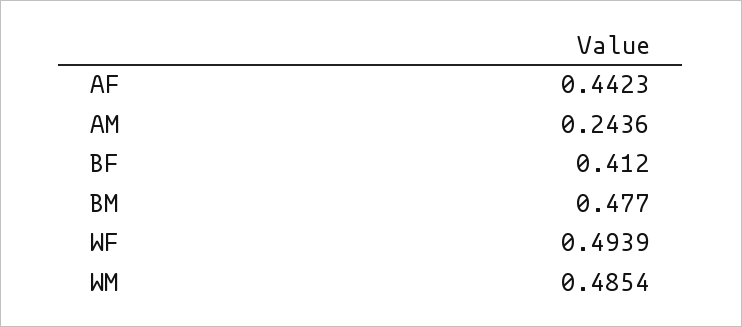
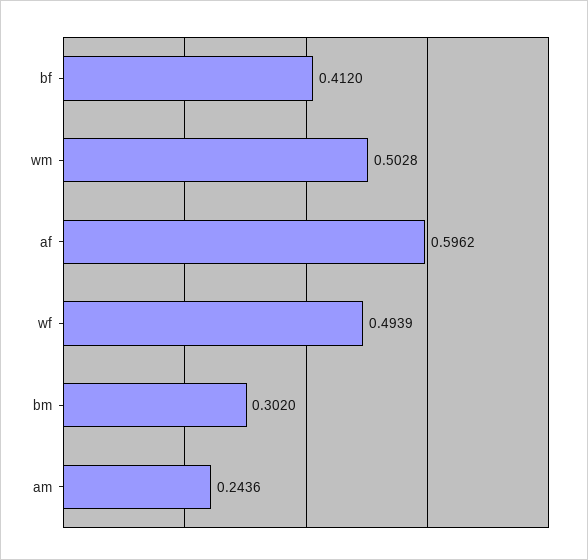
AF: 0.4423 -> 0.5962
BM: 0.477 -> 0.302
WM: 0.4854 -> 0.5028

